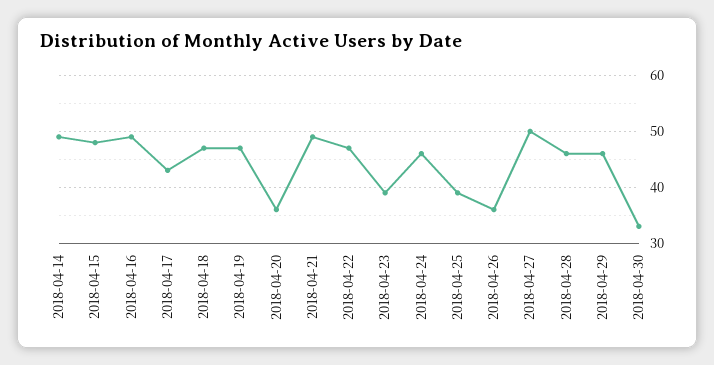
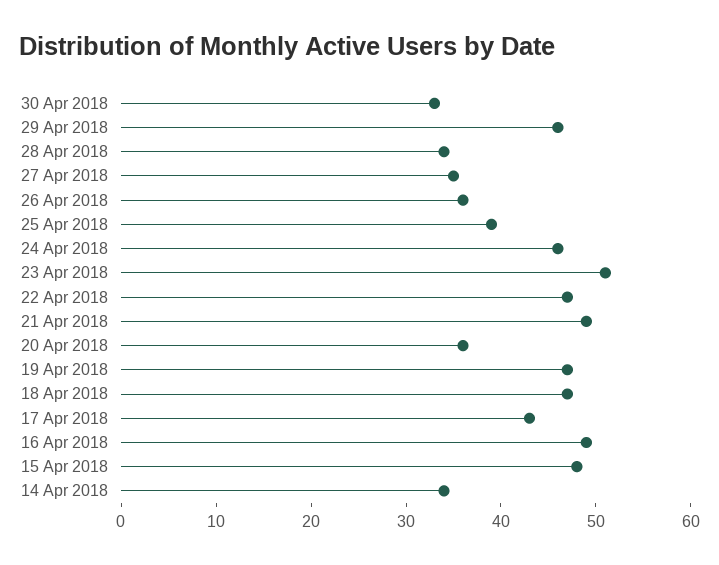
2018-04-14: 50 -> 34
2018-04-23: 40 -> 51
2018-04-27: 50 -> 35
2018-04-28: 45 -> 34

